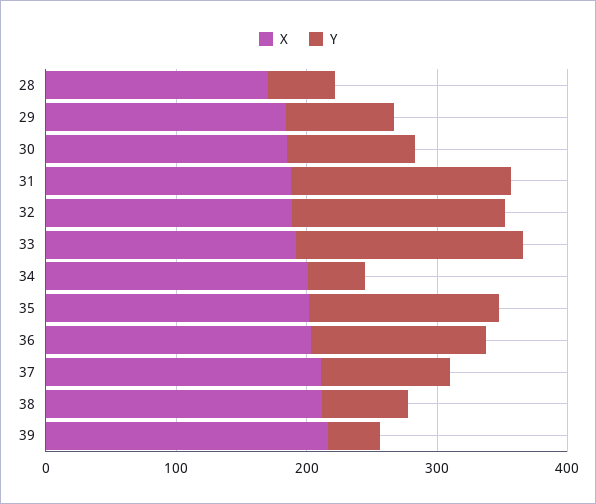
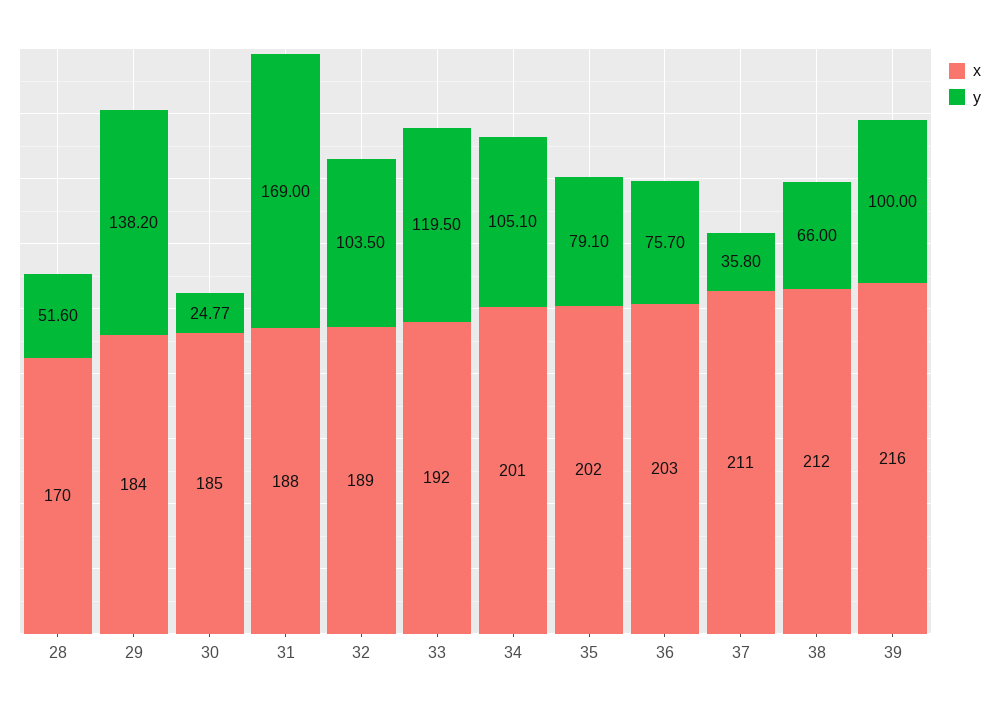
Y, 29: 80 -> 138.2
Y, 30: 100 -> 24.77
Y, 32: 160 -> 103.5
Y, 33: 180 -> 119.5
Y, 34: 40 -> 105.1
Y, 35: 140 -> 79.1
Y, 36: 140 -> 75.7
Y, 37: 100 -> 35.8
Y, 39: 40 -> 100

